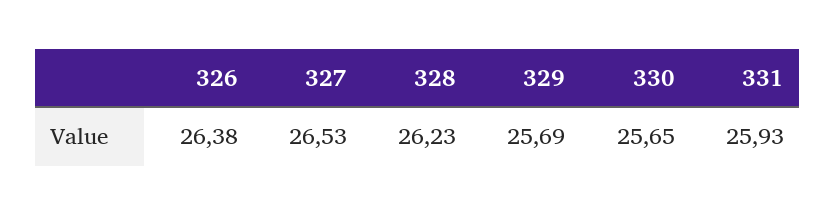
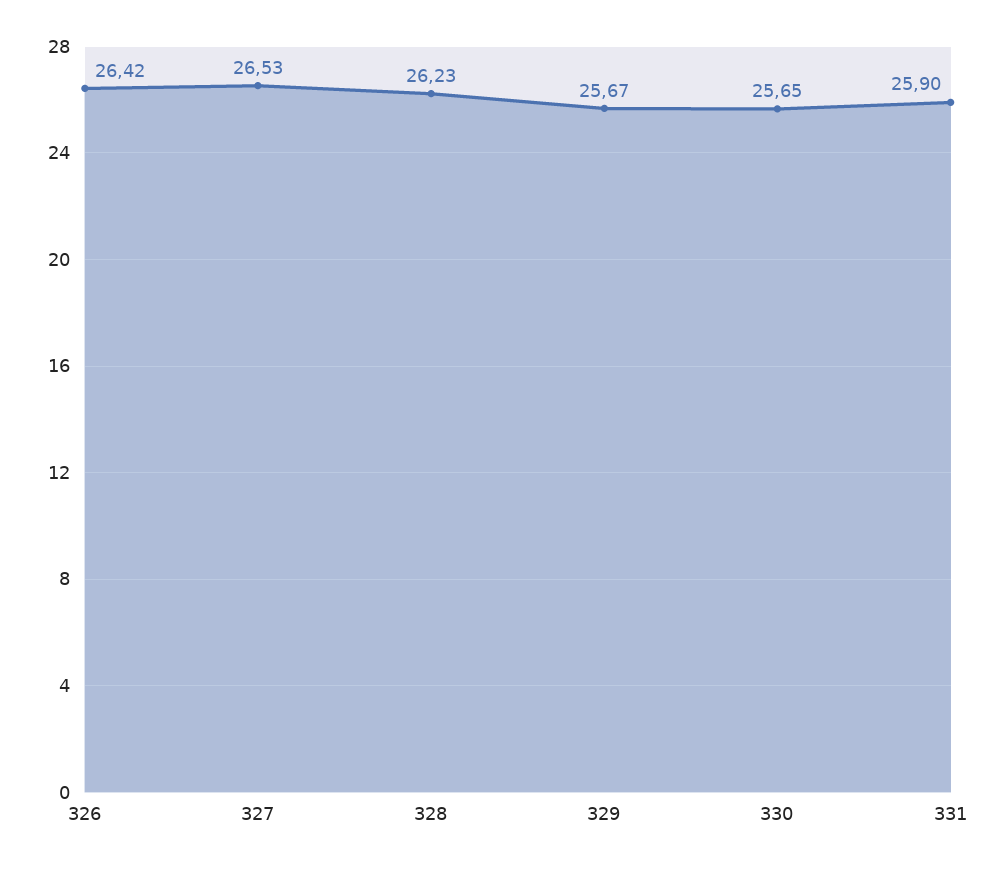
326: 26.38 -> 26.42
329: 25.69 -> 25.67
331: 25.93 -> 25.9

